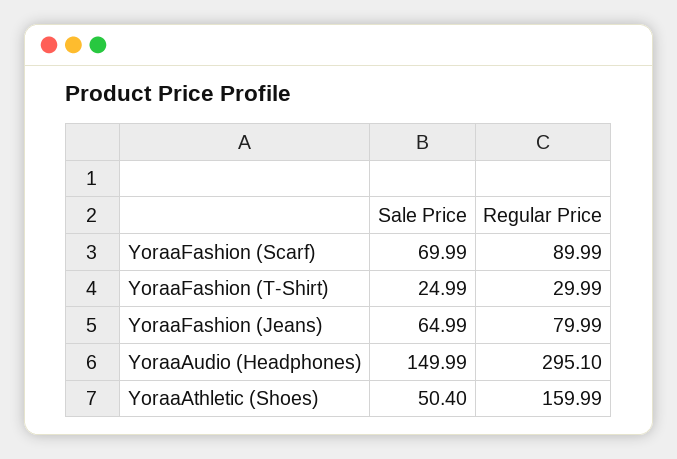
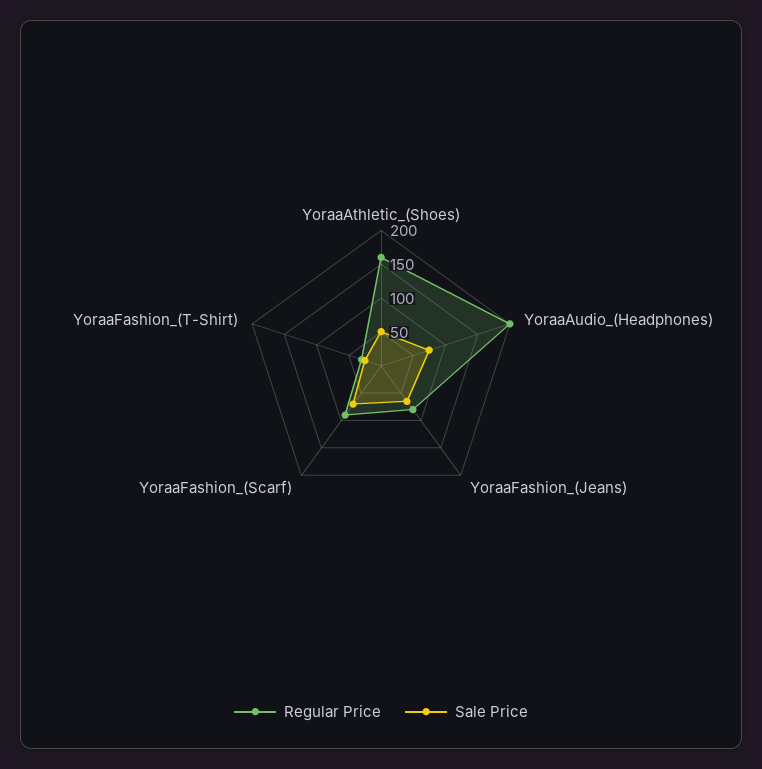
Sale Price, YoraaAudio (Headphones): 149.99 -> 75
Regular Price, YoraaAudio (Headphones): 295.1 -> 200

